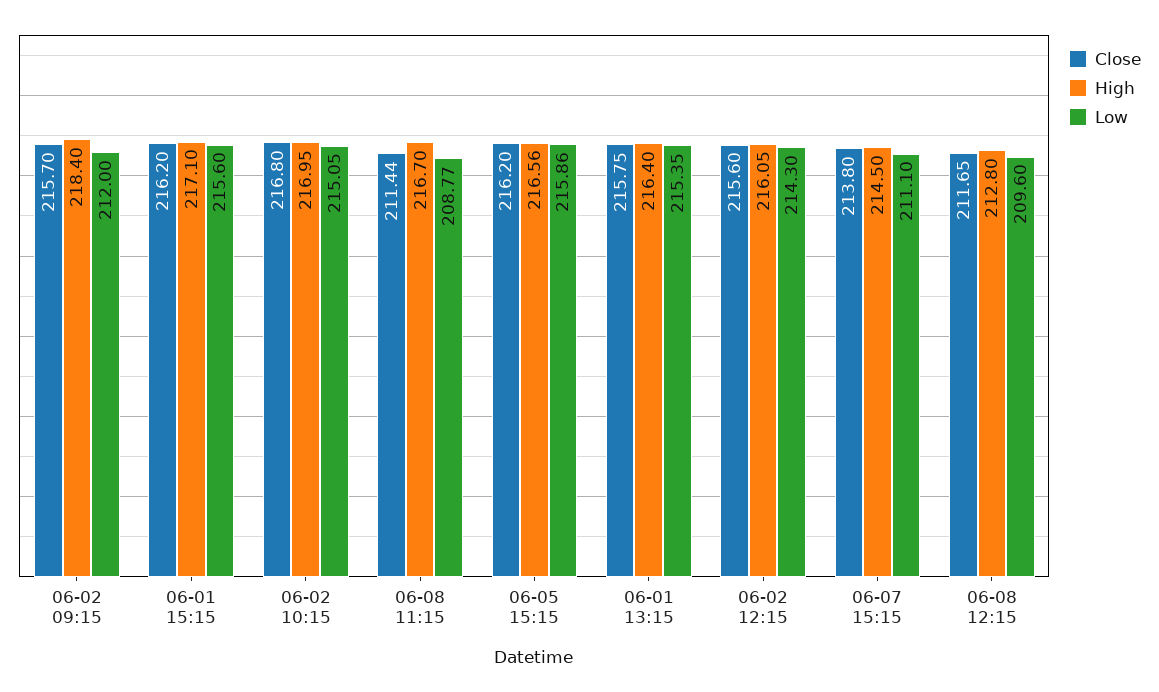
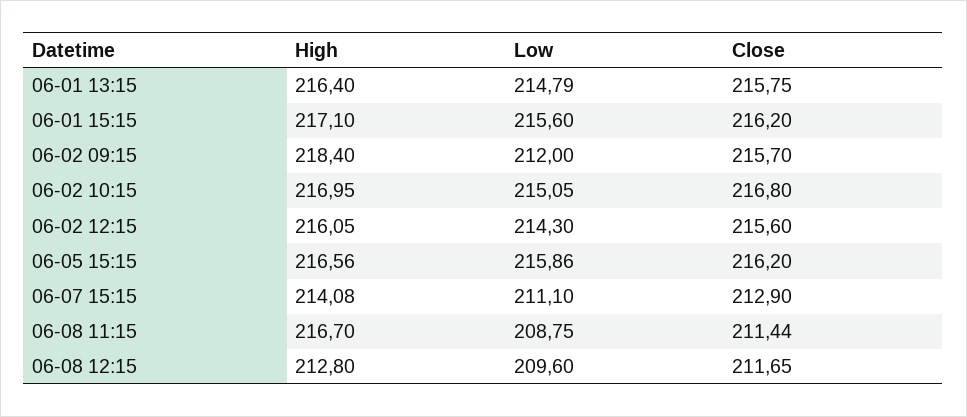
Low, 06-08 11:15: 208.77 -> 208.75
Low, 06-01 13:15: 215.35 -> 214.79
Close, 06-07 15:15: 213.8 -> 212.9
High, 06-07 15:15: 214.5 -> 214.08

